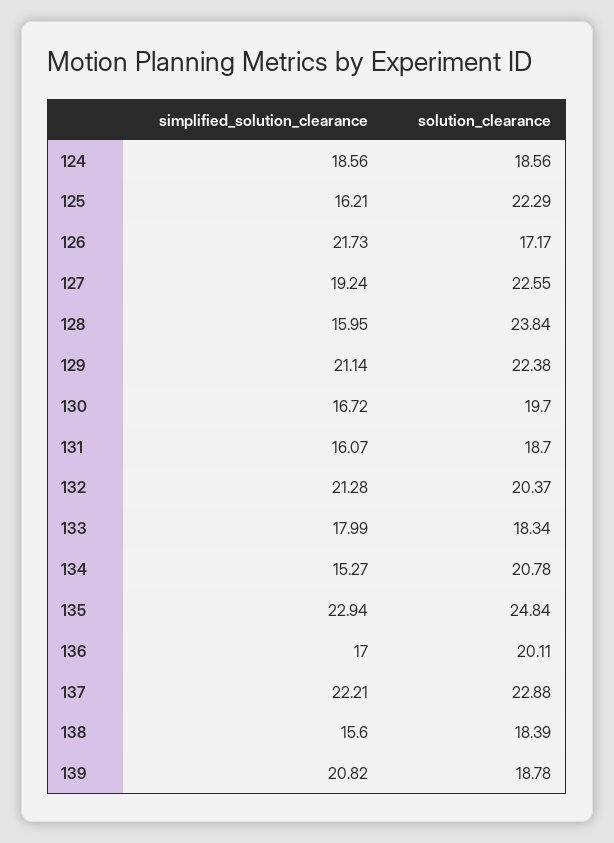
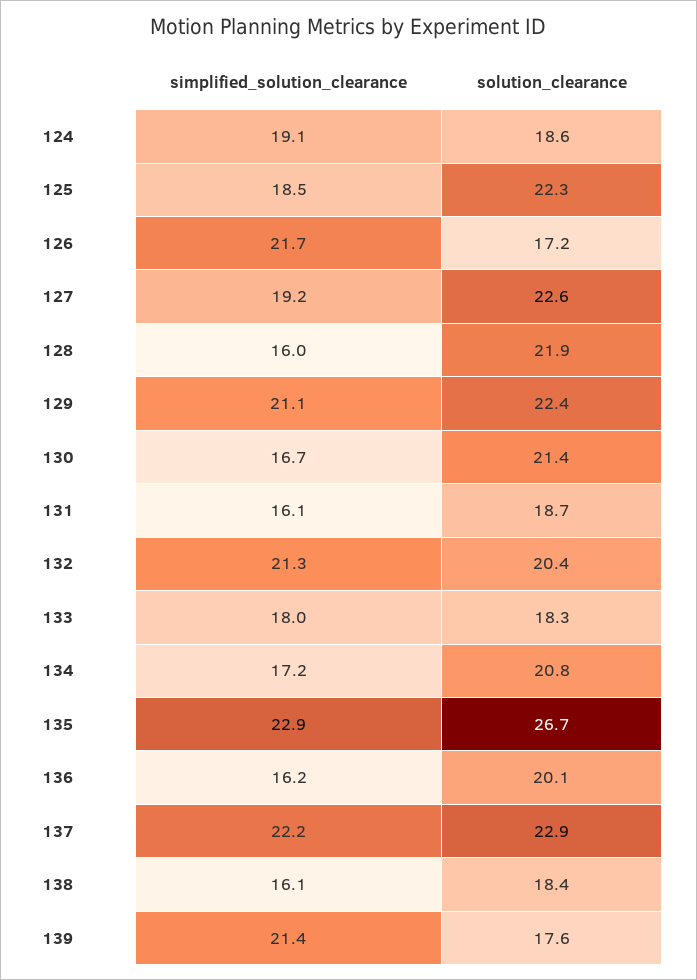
simplified_solution_clearance, 124: 18.56 -> 19.1
simplified_solution_clearance, 125: 16.21 -> 18.5
solution_clearance, 128: 23.84 -> 21.9
solution_clearance, 130: 19.7 -> 21.4
simplified_solution_clearance, 134: 15.27 -> 17.2
solution_clearance, 135: 24.84 -> 26.7
simplified_solution_clearance, 136: 17 -> 16.2
simplified_solution_clearance, 138: 15.6 -> 16.1
simplified_solution_clearance, 139: 20.82 -> 21.4
solution_clearance, 139: 18.78 -> 17.6

